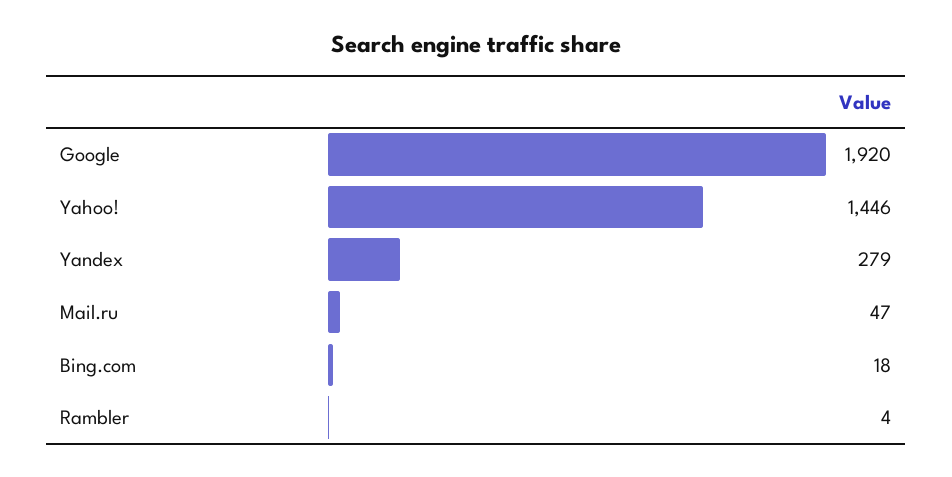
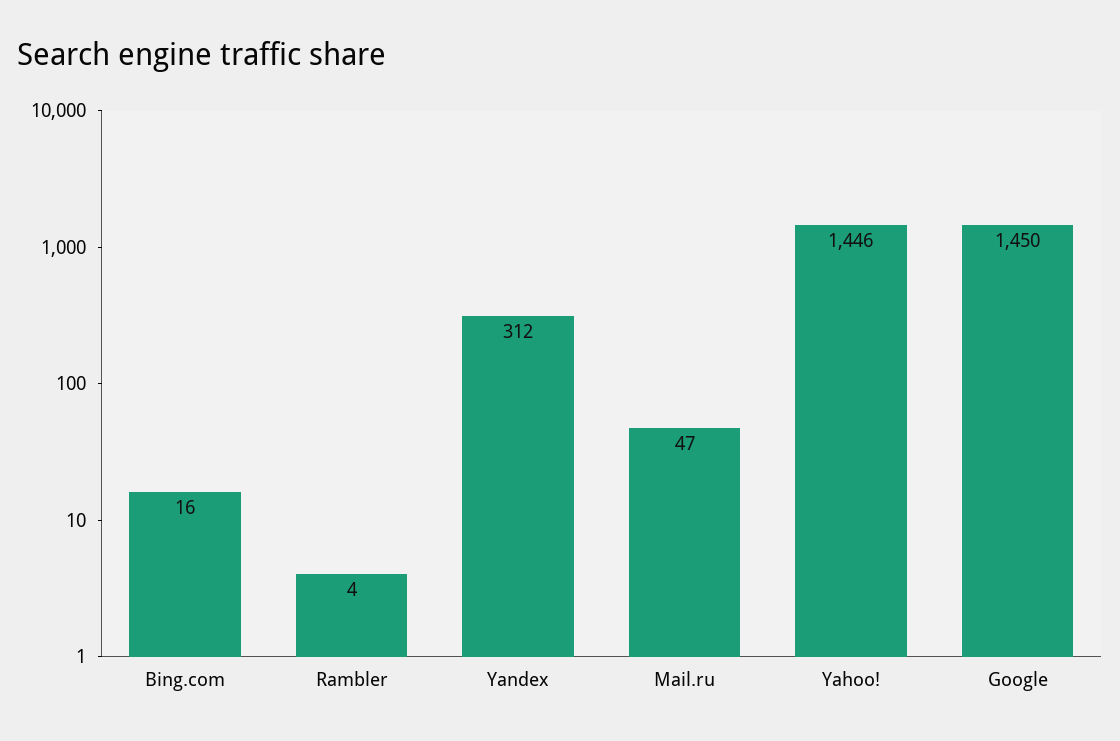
Google: 1920 -> 1450
Yandex: 279 -> 312
Bing.com: 18 -> 16

